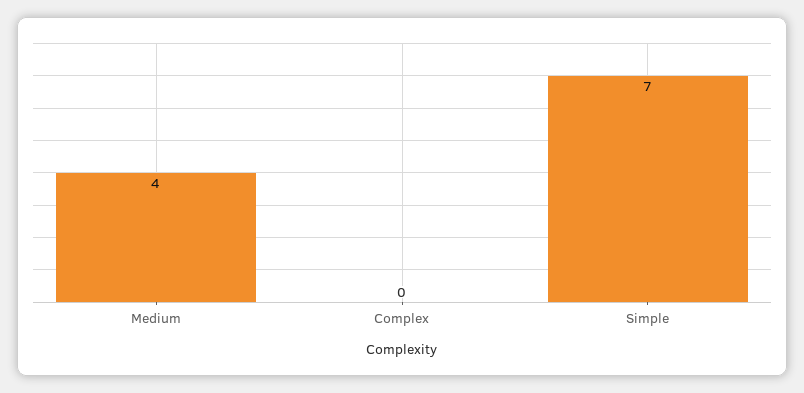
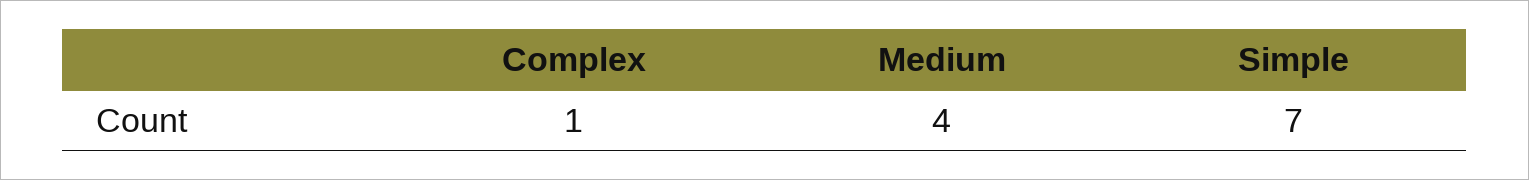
Complex: 0 -> 1

